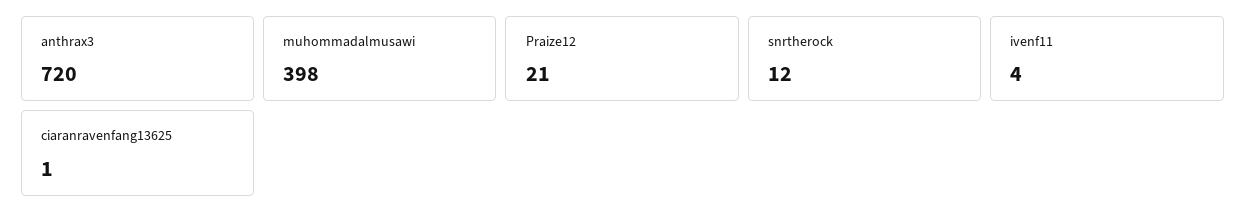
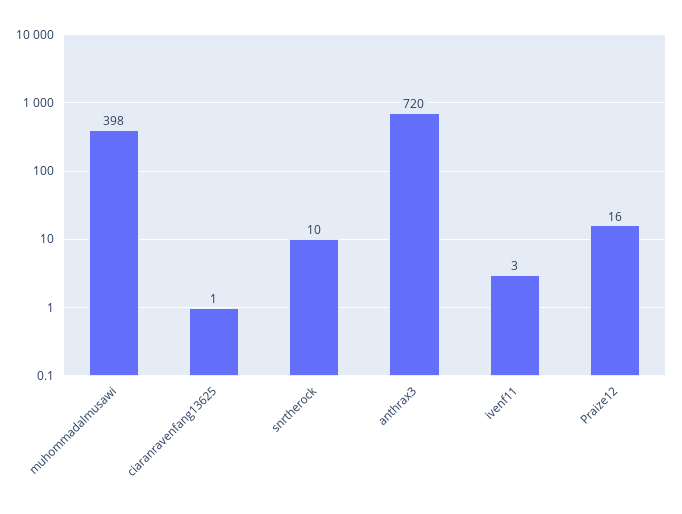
Praize12: 21 -> 16
snrtherock: 12 -> 10
ivenf11: 4 -> 3

